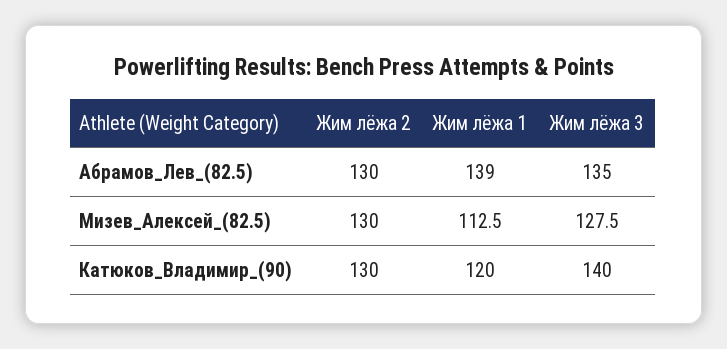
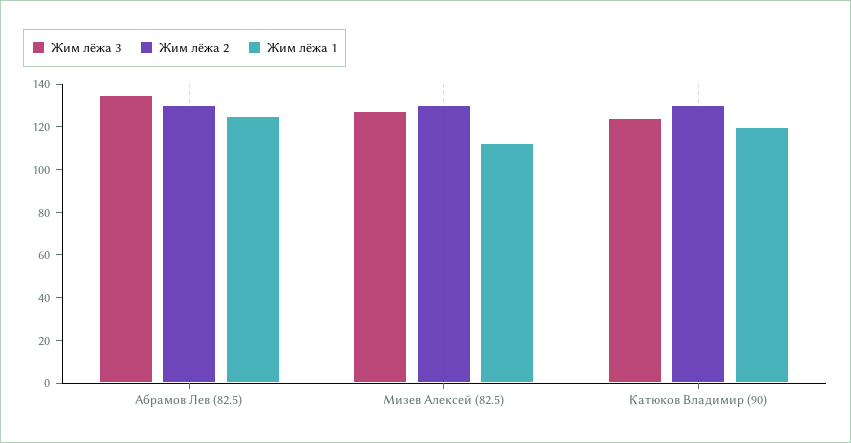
Жим лёжа 1, Абрамов_Лев_(82.5): 139 -> 125
Жим лёжа 3, Катюков_Владимир_(90): 140 -> 125

